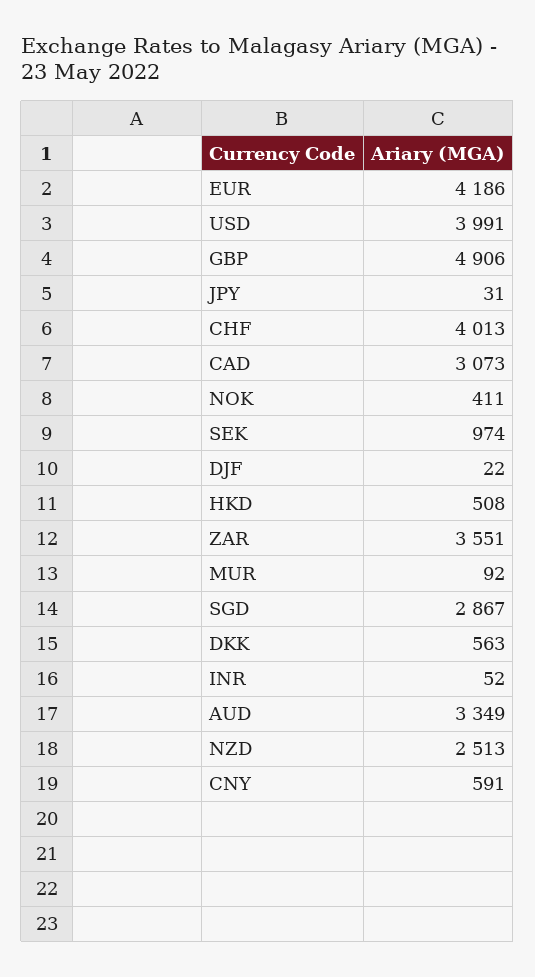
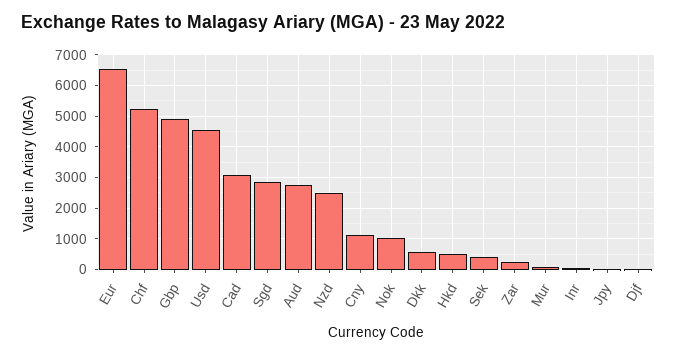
EUR: 4186 -> 6600
USD: 3991 -> 4600
CHF: 4013 -> 5200
NOK: 411 -> 1000
SEK: 974 -> 400
ZAR: 3551 -> 200
AUD: 3349 -> 2800
CNY: 591 -> 1200

